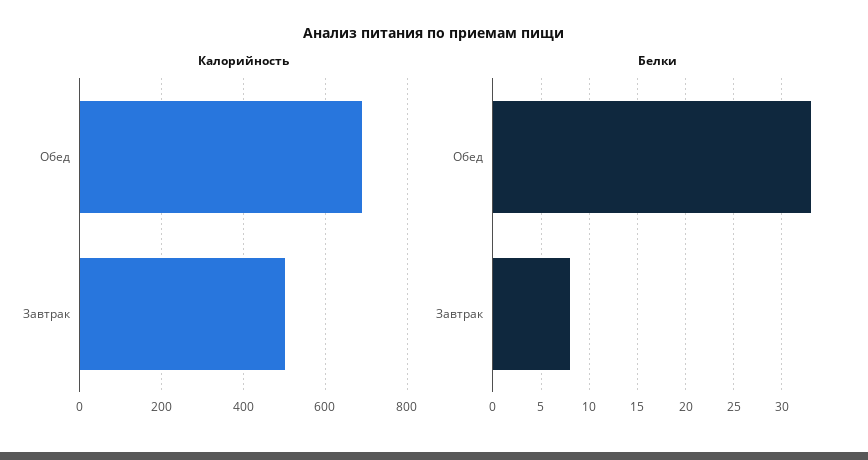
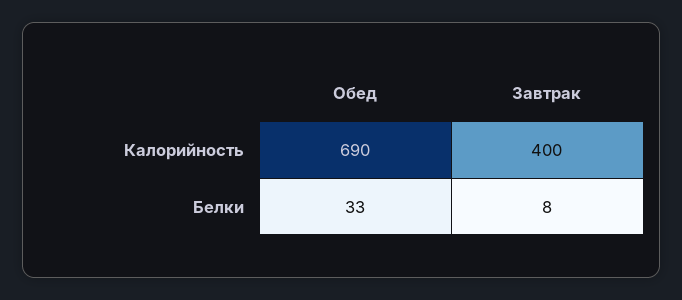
Калорийность, Завтрак: 500 -> 400

